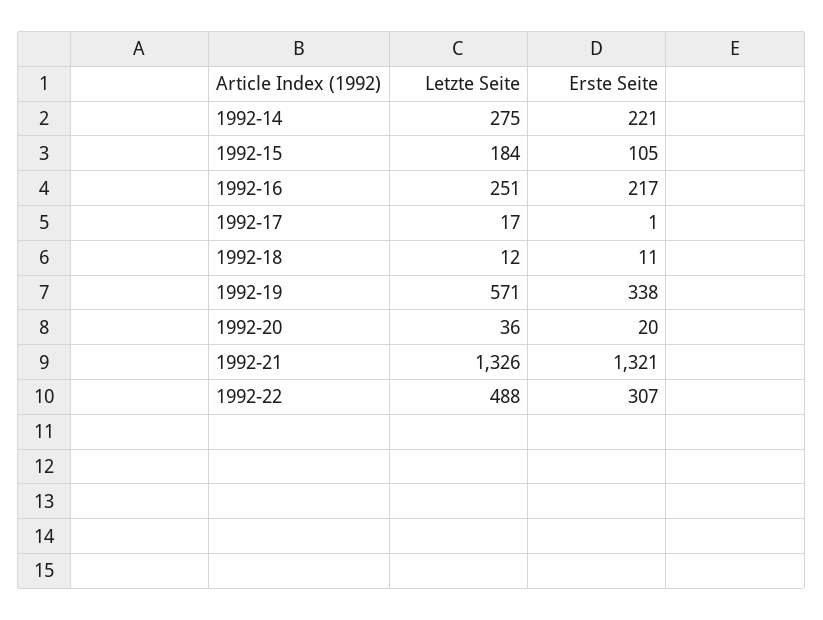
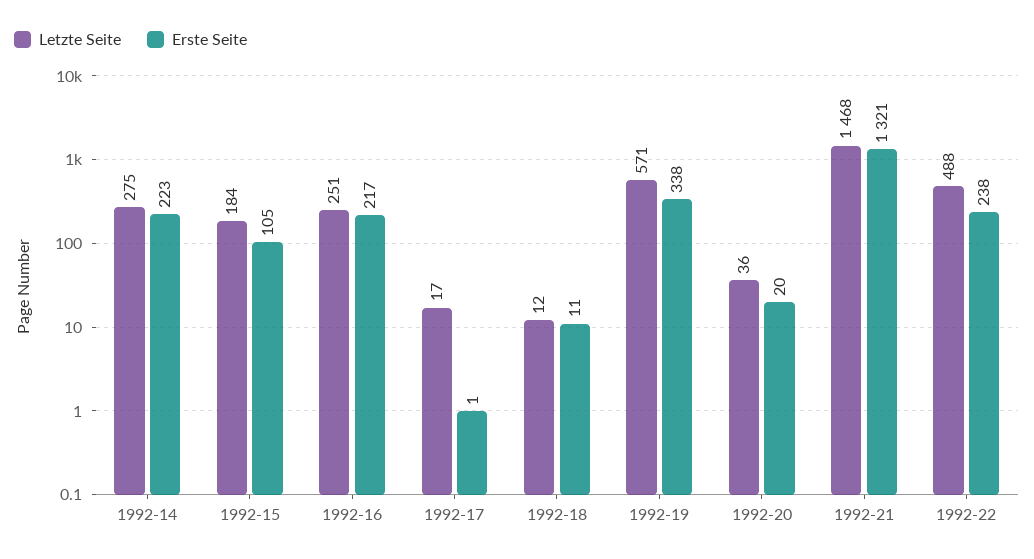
Erste Seite, 1992-14: 221 -> 223
Letzte Seite, 1992-21: 1326 -> 1468
Erste Seite, 1992-22: 307 -> 238

